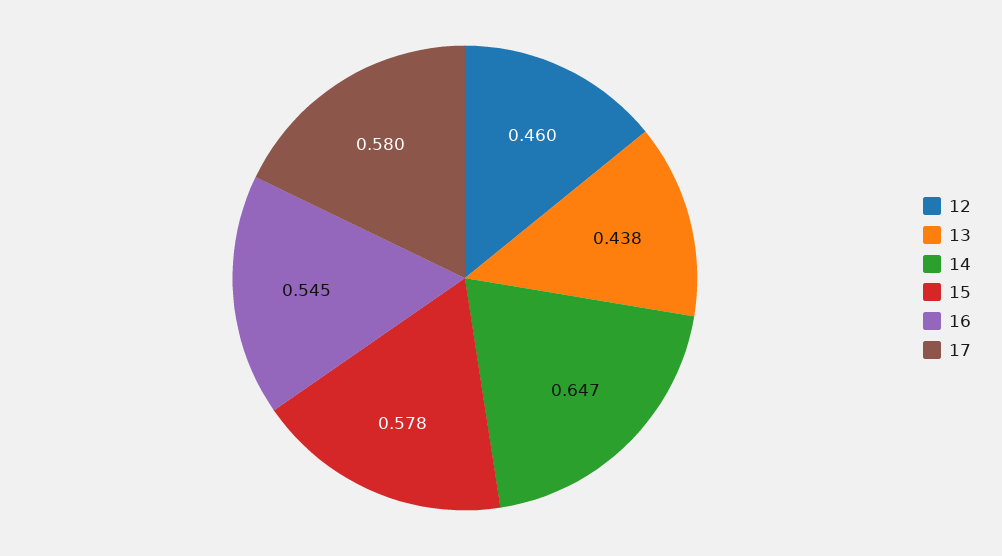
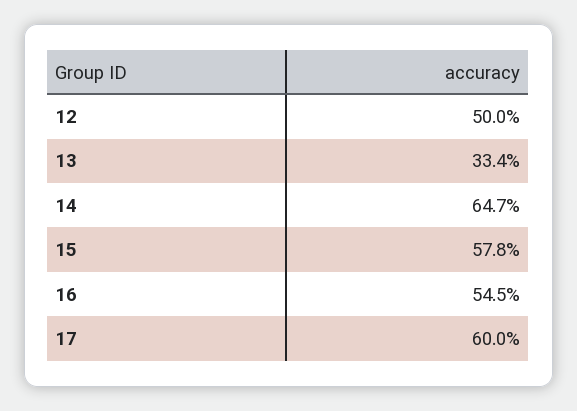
12: 0.46 -> 0.5
13: 0.438 -> 0.334
17: 0.58 -> 0.6

